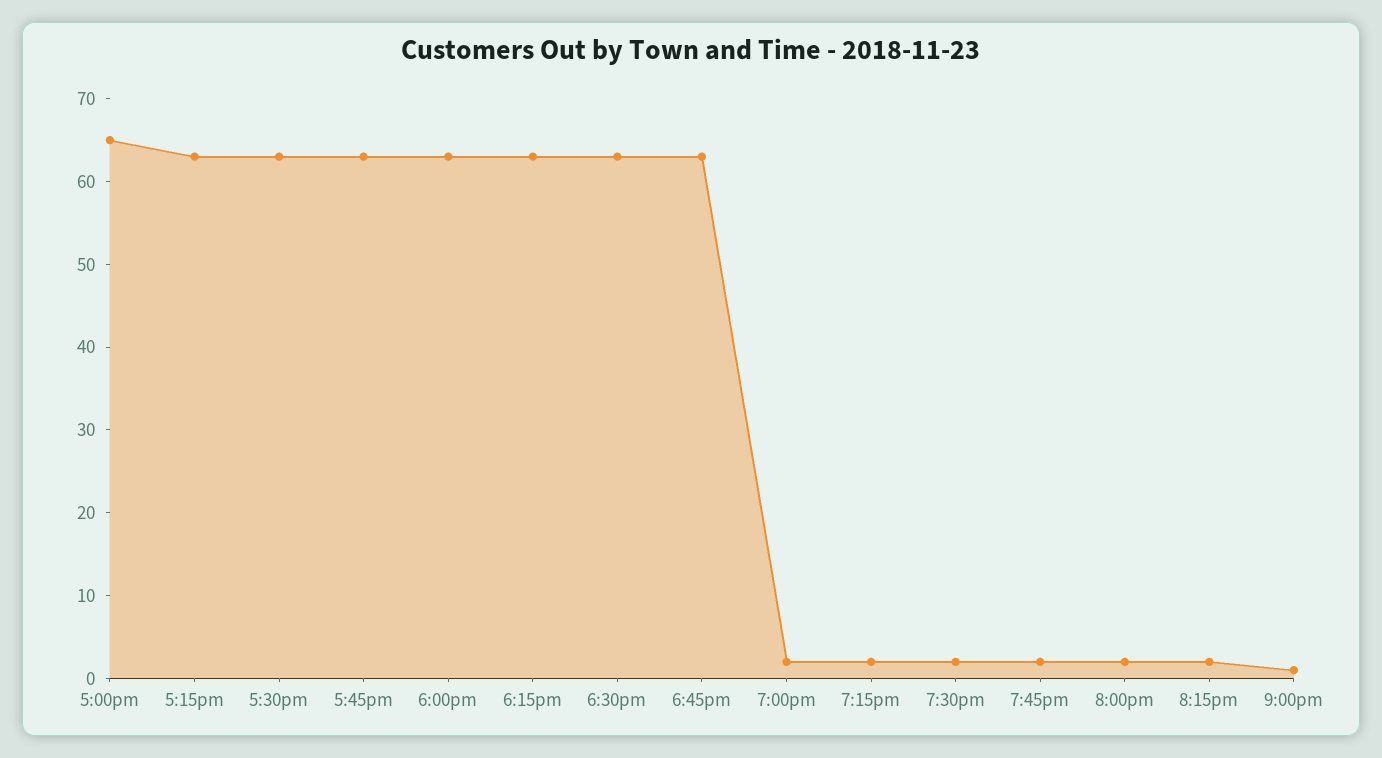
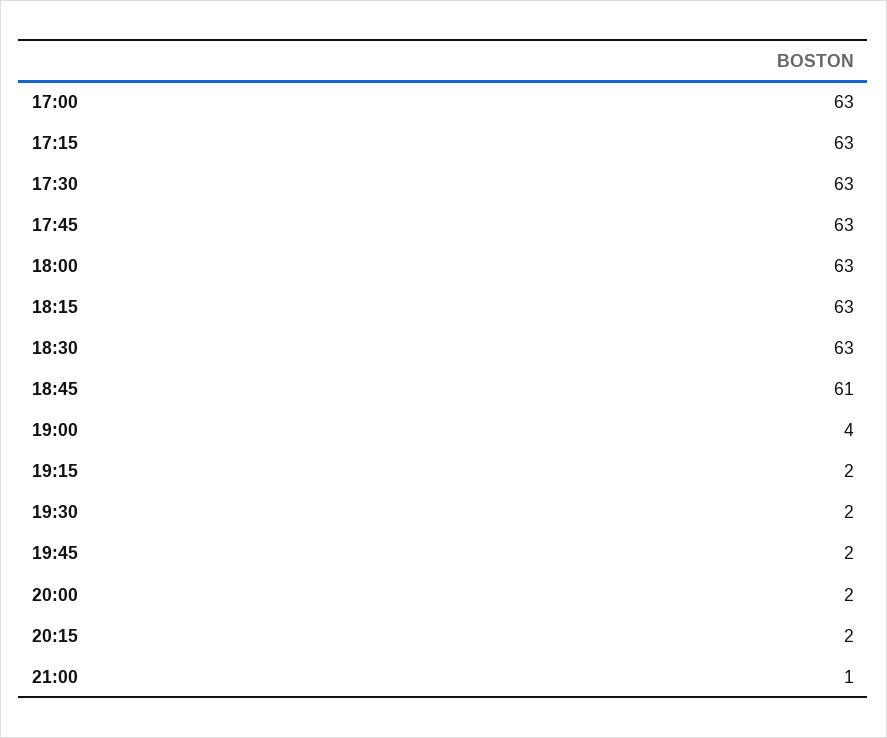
5:00pm: 65 -> 63
6:45pm: 63 -> 61
7:00pm: 2 -> 4

